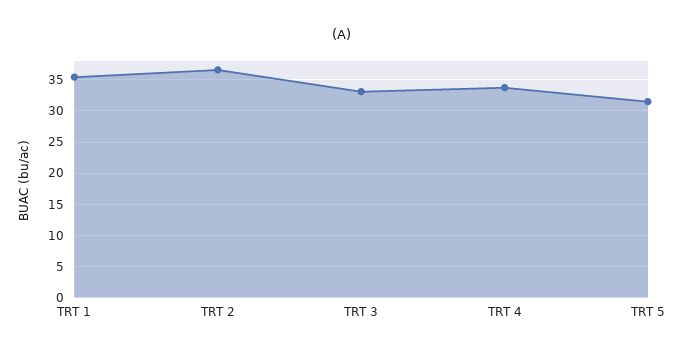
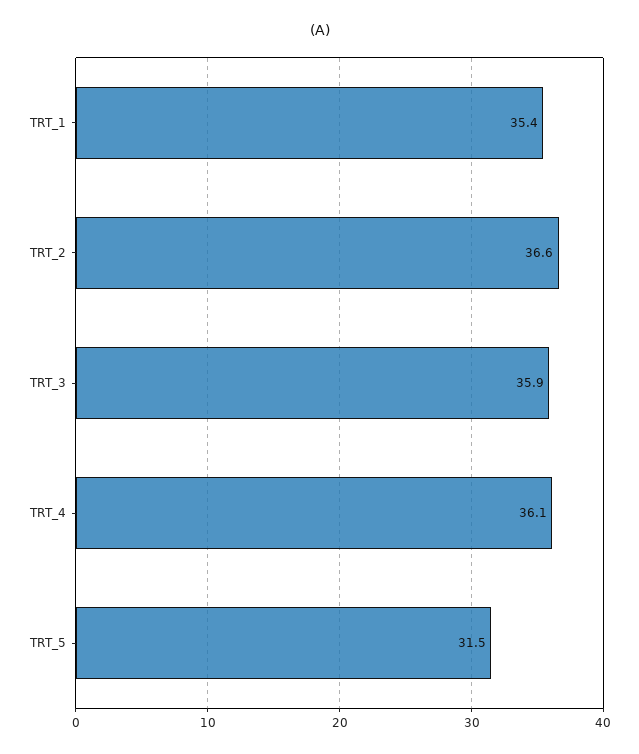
TRT 3: 33 -> 35.9
TRT 4: 34 -> 36.1

